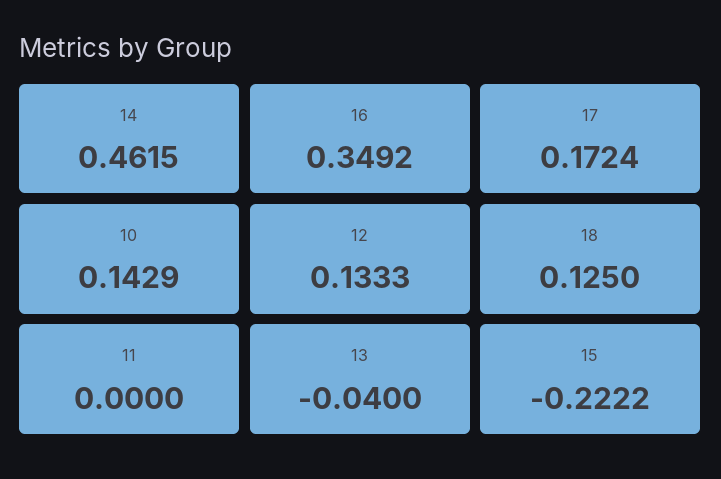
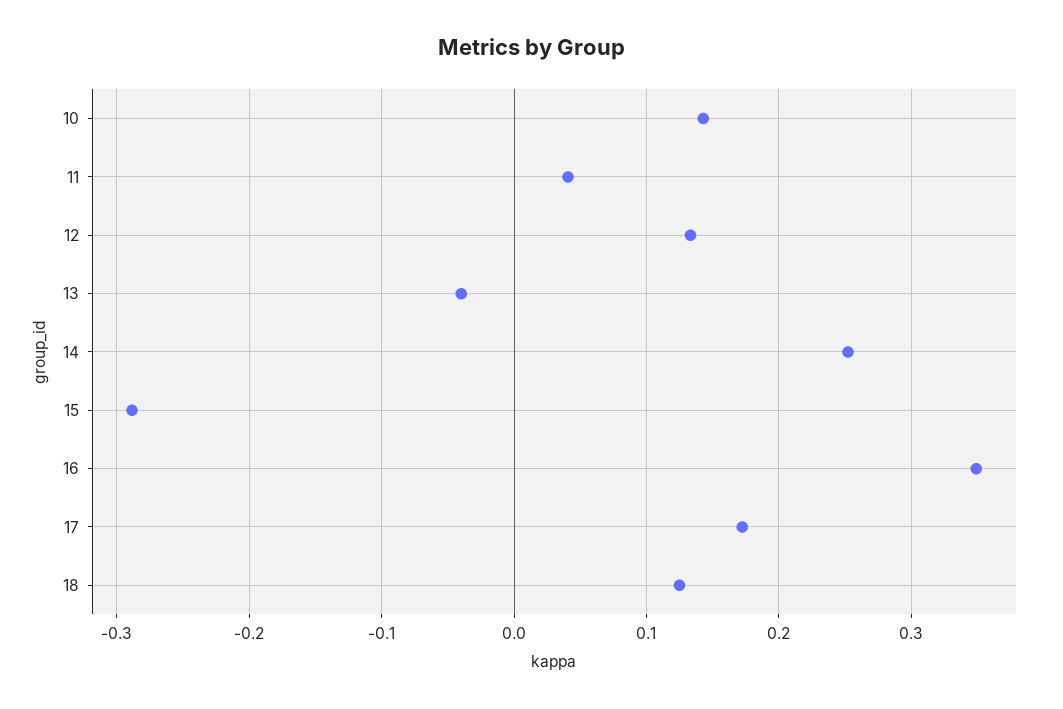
14: 0.4615 -> 0.25
11: 0 -> 0.04
15: -0.2222 -> -0.29

